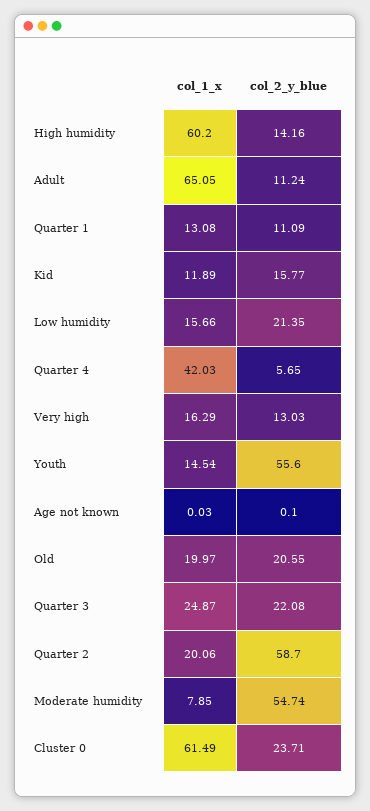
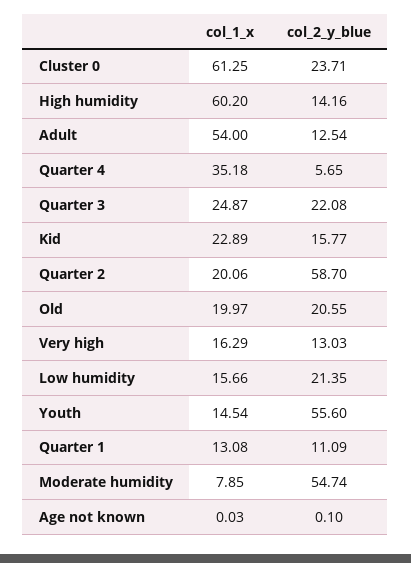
col_1_x, Adult: 65.05 -> 54
col_2_y_blue, Adult: 11.24 -> 12.54
col_1_x, Kid: 11.89 -> 22.89
col_1_x, Quarter 4: 42.03 -> 35.18
col_1_x, Cluster 0: 61.49 -> 61.25

